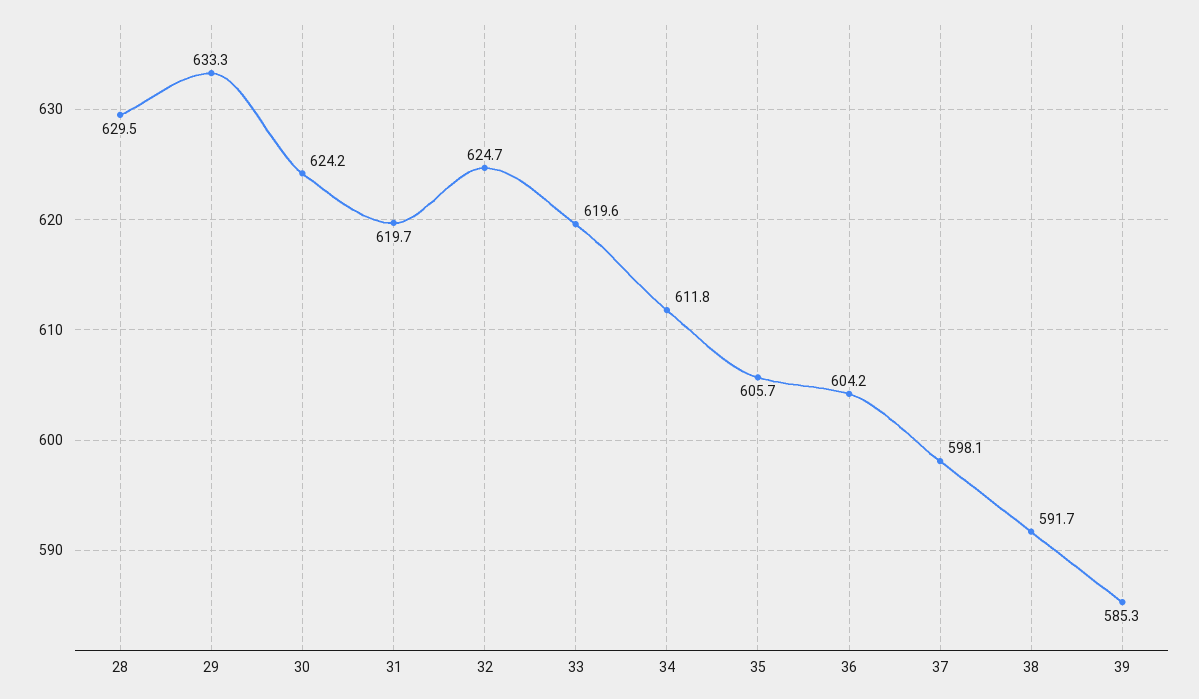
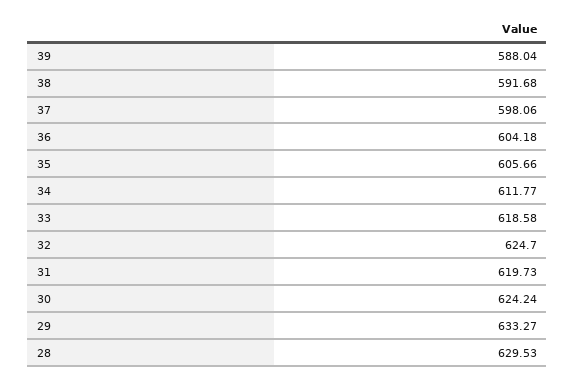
33: 619.6 -> 618.58
39: 585.3 -> 588.04

